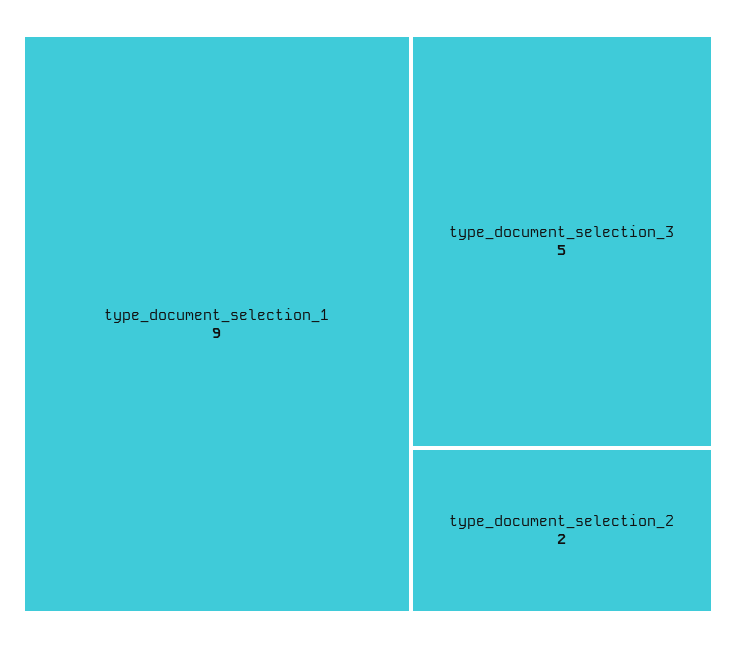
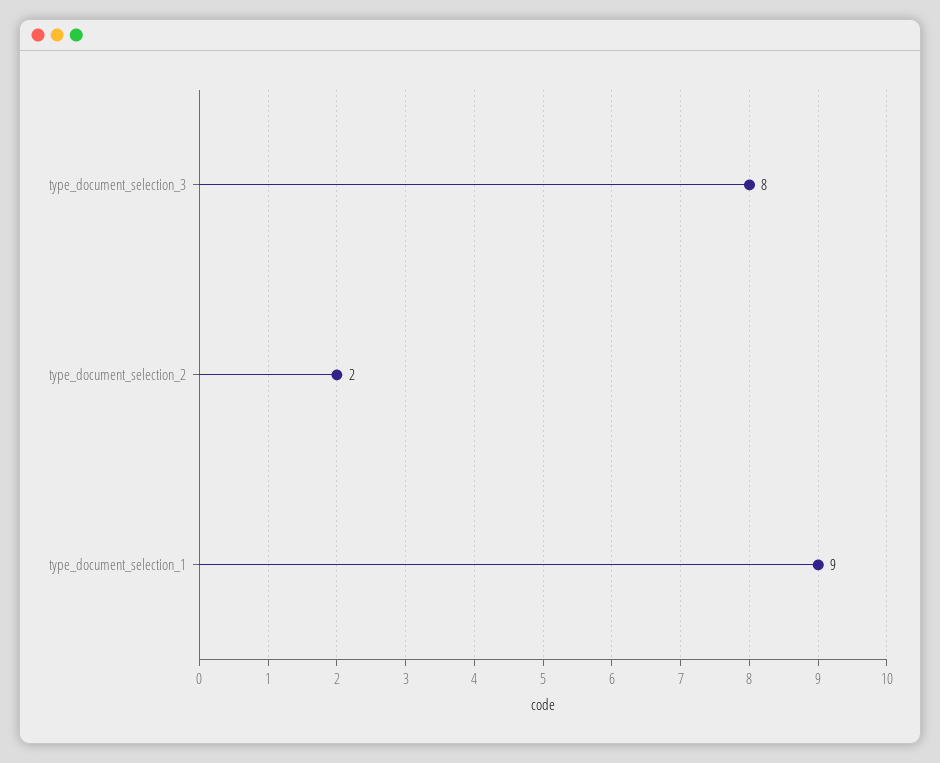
type_document_selection_3: 5 -> 8

